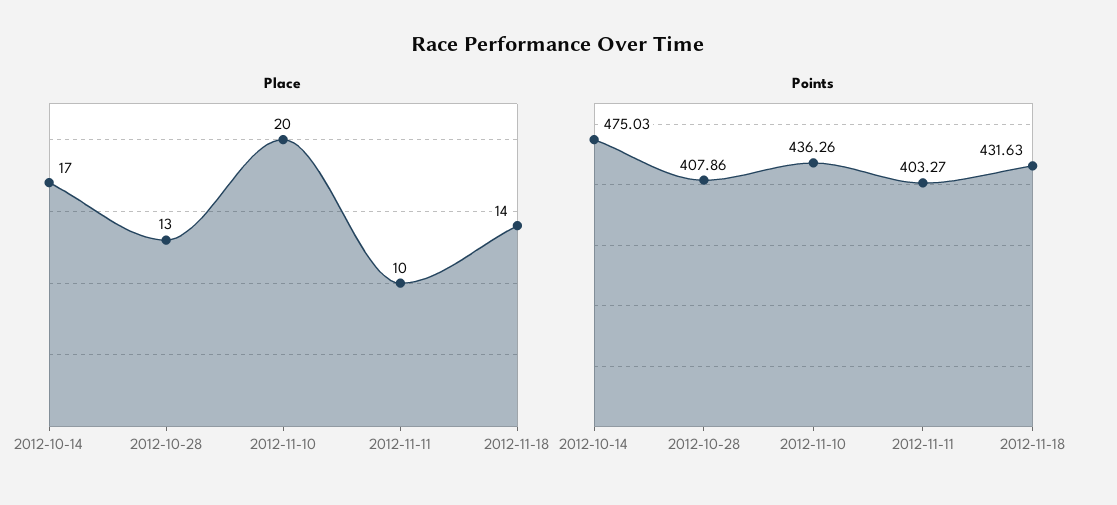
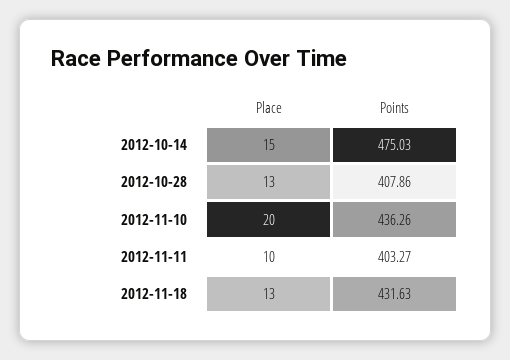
Place, 2012-10-14: 17 -> 15
Place, 2012-11-18: 14 -> 13

